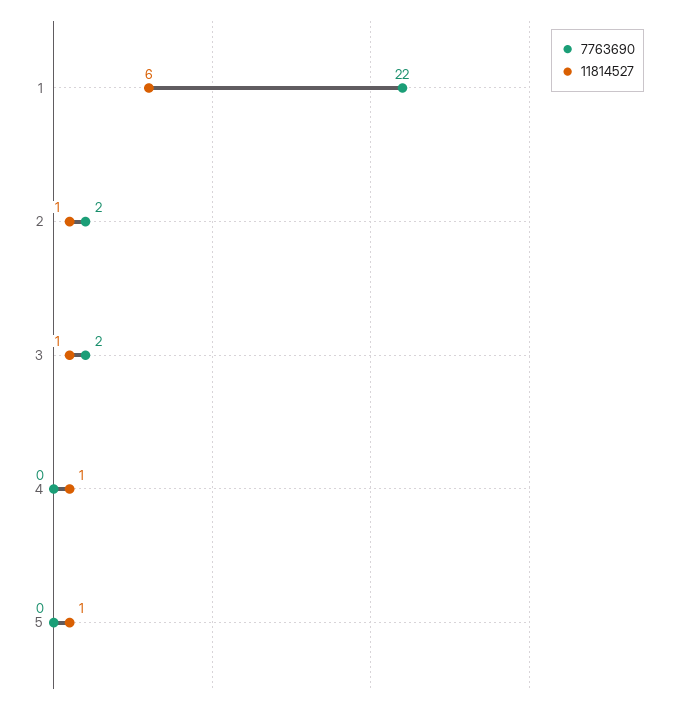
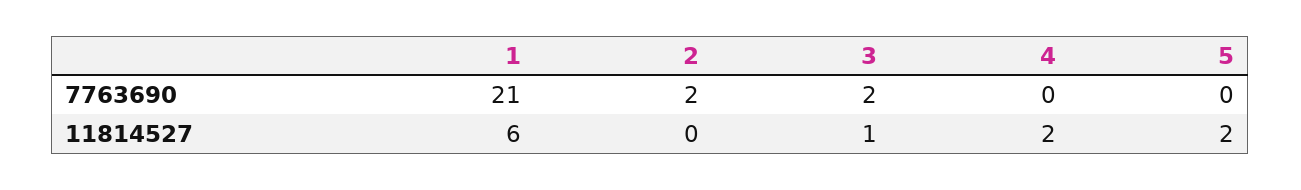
7763690, 1: 22 -> 21
11814527, 2: 1 -> 0
11814527, 4: 1 -> 2
11814527, 5: 1 -> 2

